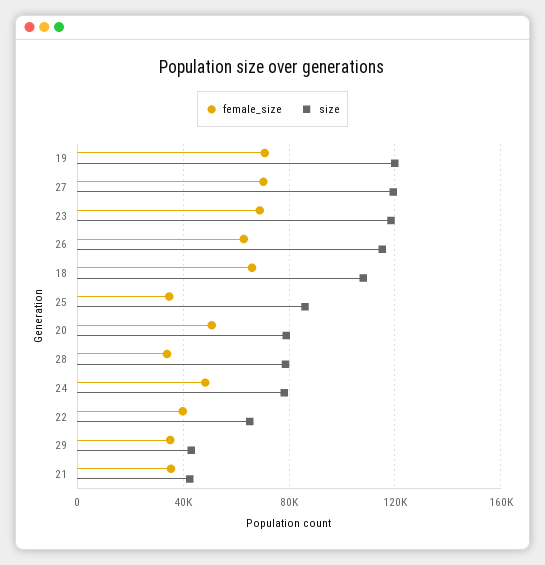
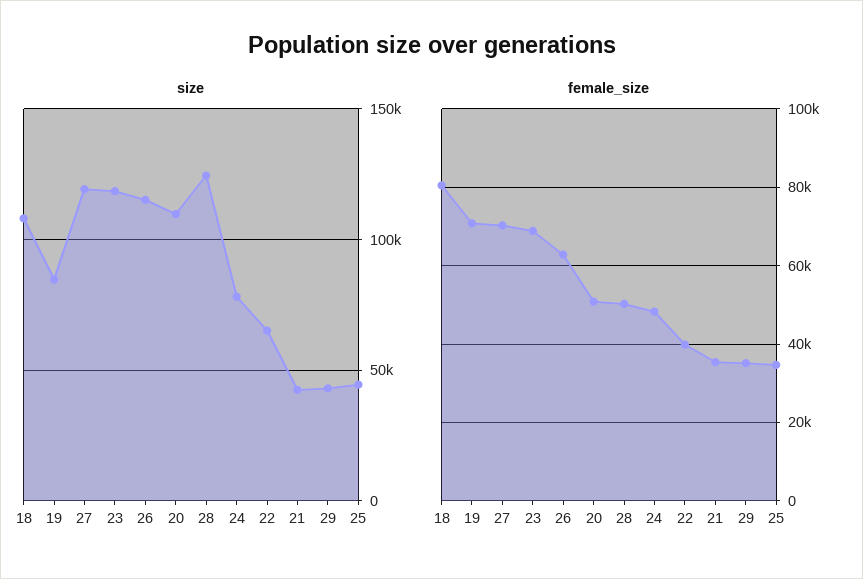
size, 19: 120000 -> 85000
female_size, 18: 65000 -> 80000
size, 25: 85000 -> 45000
size, 20: 80000 -> 110000
female_size, 28: 35000 -> 50000
size, 28: 80000 -> 125000

